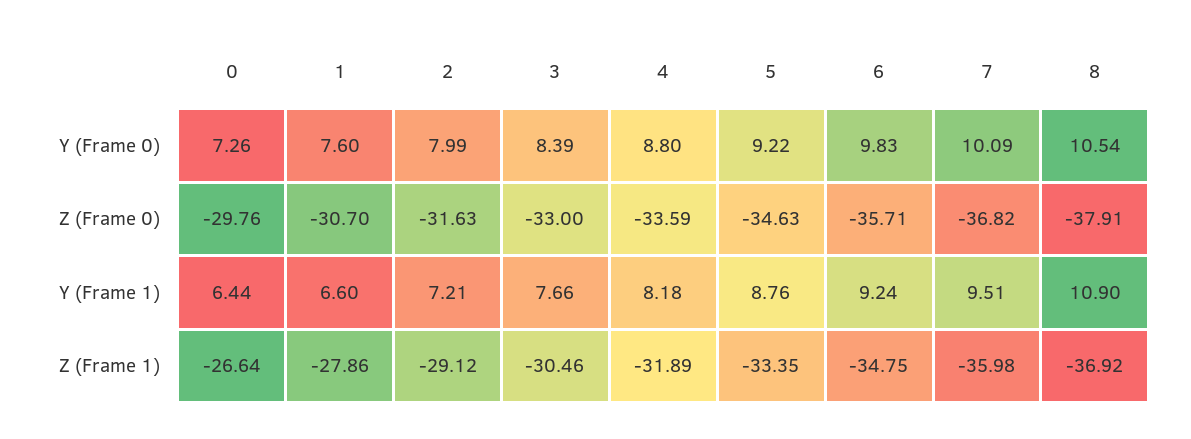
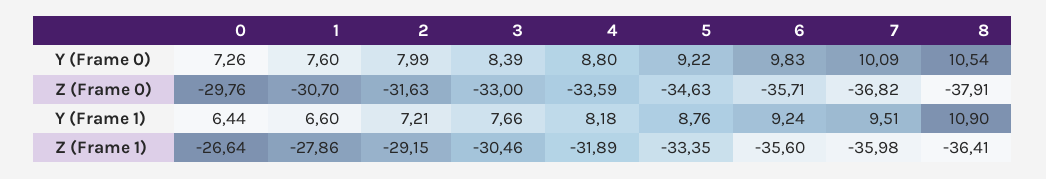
2, Z (Frame 1): -29.12 -> -29.15
6, Z (Frame 1): -34.75 -> -35.6
8, Z (Frame 1): -36.92 -> -36.41

